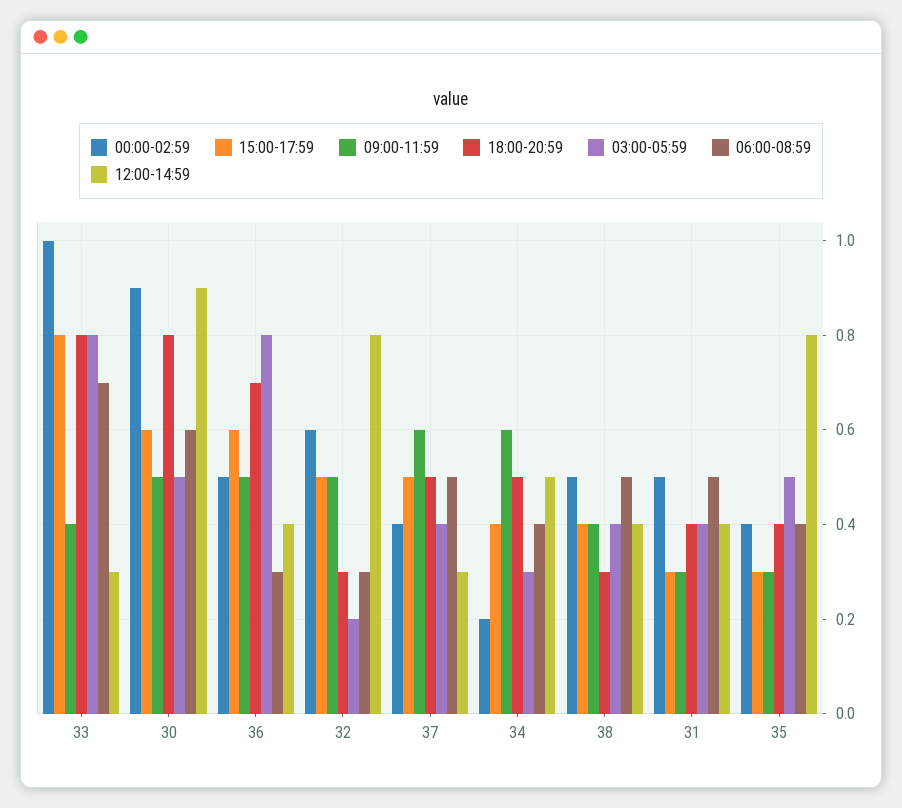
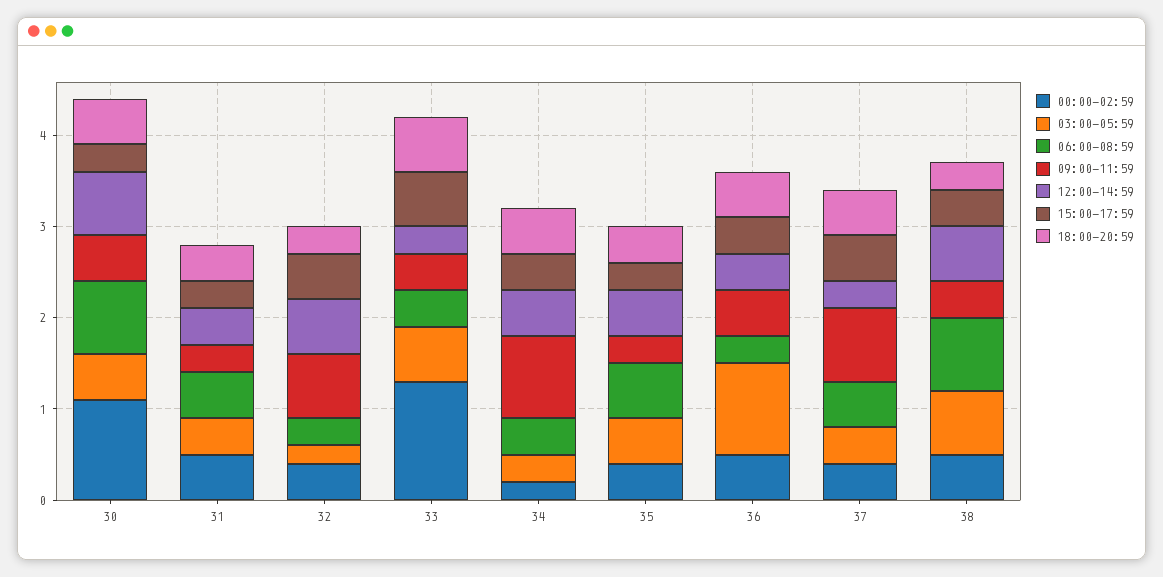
00:00-02:59, 33: 1 -> 1.3
15:00-17:59, 33: 0.8 -> 0.6
18:00-20:59, 33: 0.8 -> 0.6
03:00-05:59, 33: 0.8 -> 0.6
06:00-08:59, 33: 0.7 -> 0.4
00:00-02:59, 30: 0.9 -> 1.1
15:00-17:59, 30: 0.6 -> 0.3
18:00-20:59, 30: 0.8 -> 0.5
06:00-08:59, 30: 0.6 -> 0.8
12:00-14:59, 30: 0.9 -> 0.7
15:00-17:59, 36: 0.6 -> 0.4
18:00-20:59, 36: 0.7 -> 0.5
03:00-05:59, 36: 0.8 -> 1
00:00-02:59, 32: 0.6 -> 0.4
09:00-11:59, 32: 0.5 -> 0.7
12:00-14:59, 32: 0.8 -> 0.6
09:00-11:59, 37: 0.6 -> 0.8
09:00-11:59, 34: 0.6 -> 0.9
03:00-05:59, 38: 0.4 -> 0.7
06:00-08:59, 38: 0.5 -> 0.8
12:00-14:59, 38: 0.4 -> 0.6
06:00-08:59, 35: 0.4 -> 0.6
12:00-14:59, 35: 0.8 -> 0.5

